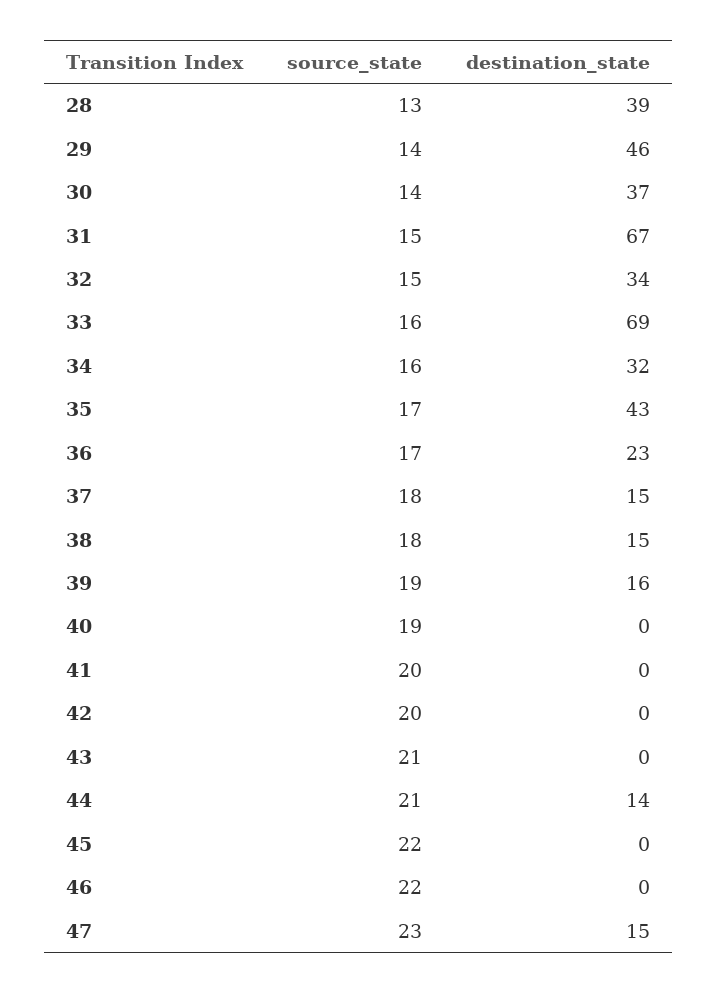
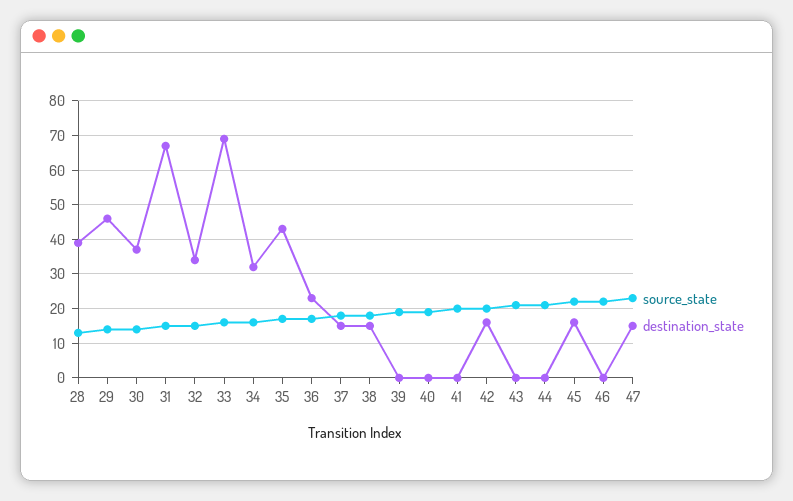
destination_state, 39: 16 -> 0
destination_state, 42: 0 -> 15
destination_state, 44: 14 -> 0
destination_state, 45: 0 -> 15

